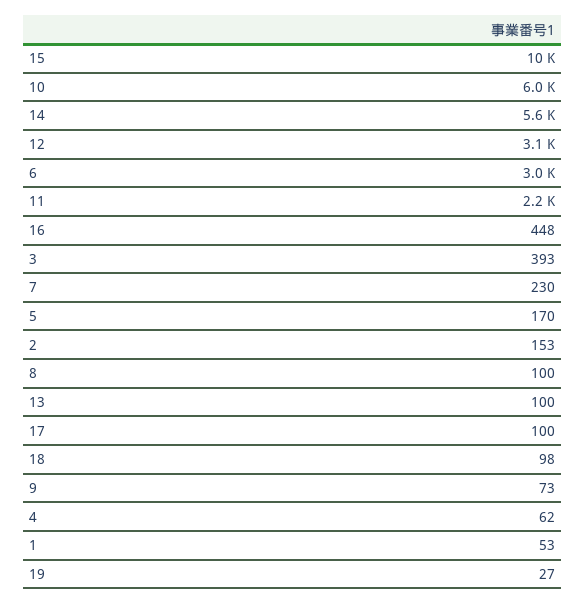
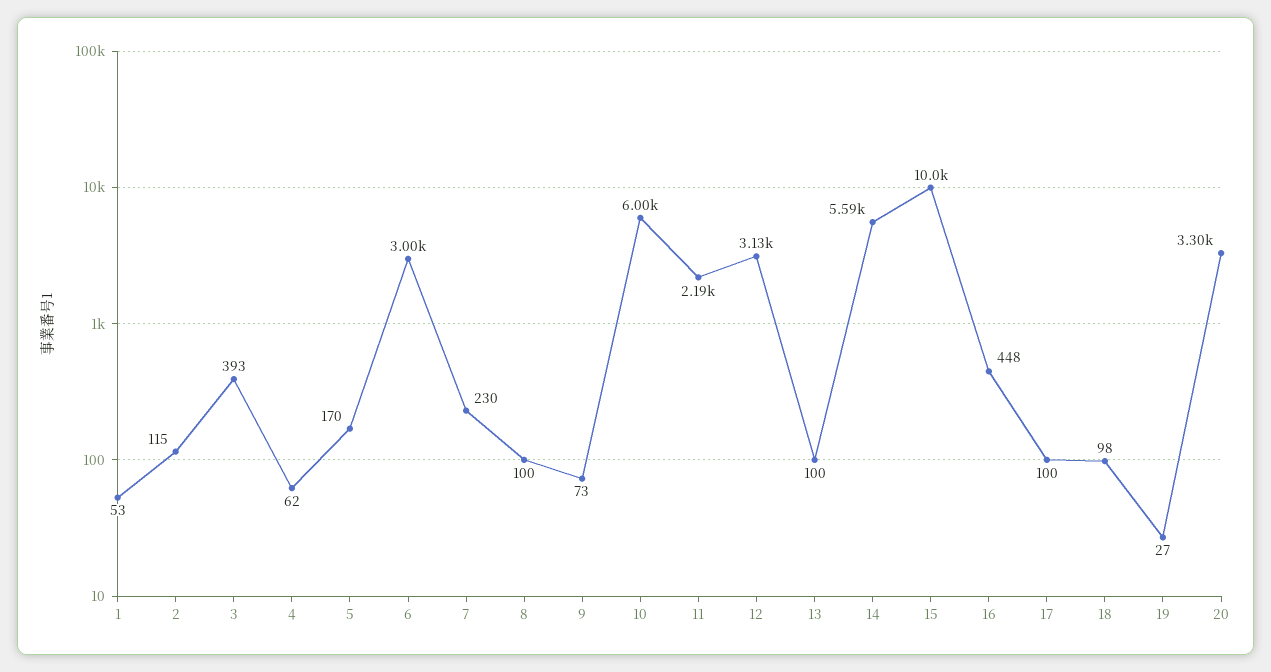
2: 153 -> 115
20: none -> 3300

